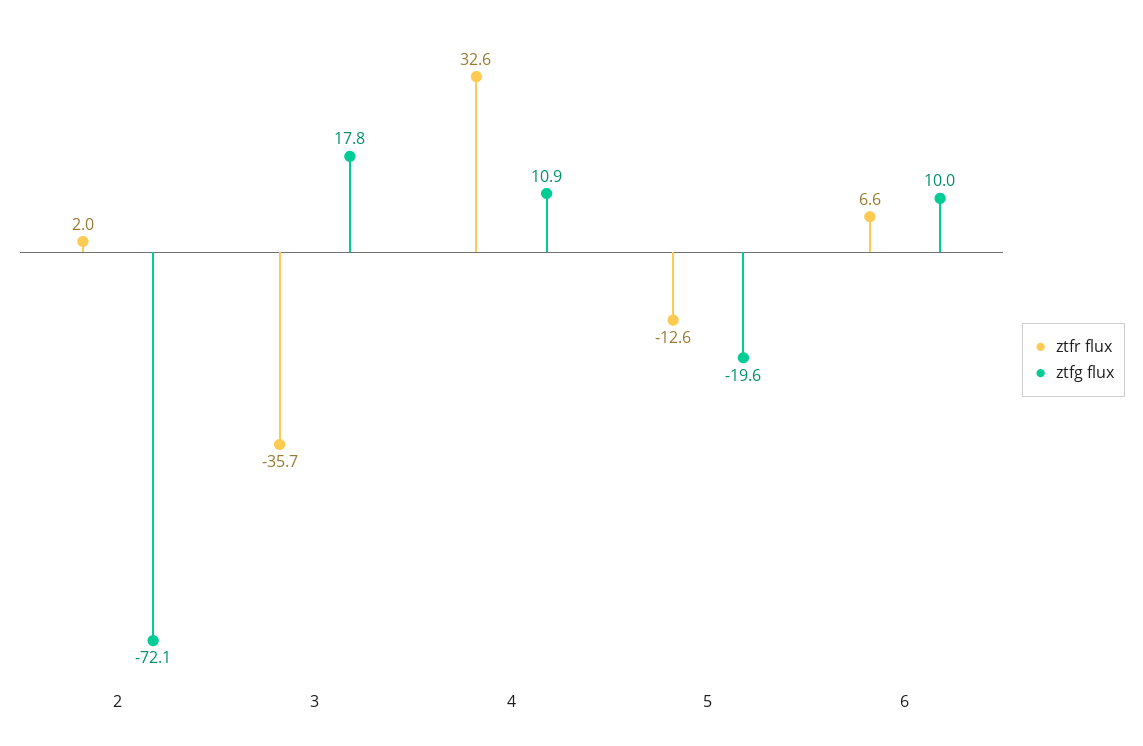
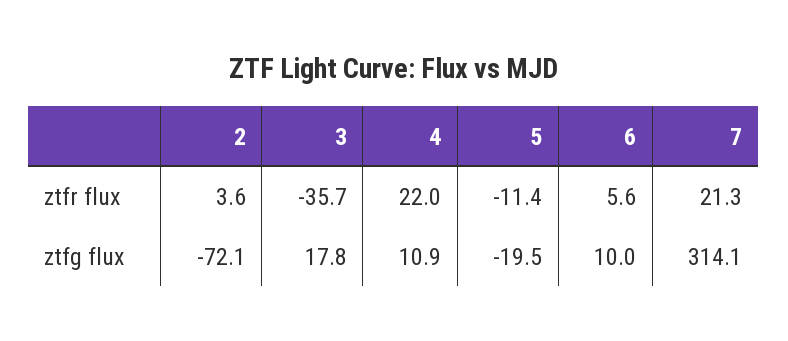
ztfr flux, 2: 2 -> 3.6
ztfr flux, 4: 32.6 -> 22
ztfr flux, 5: -12.6 -> -11.4
ztfg flux, 5: -19.6 -> -19.5
ztfr flux, 6: 6.6 -> 5.6
ztfr flux, 7: none -> 21.3
ztfg flux, 7: none -> 314.1

